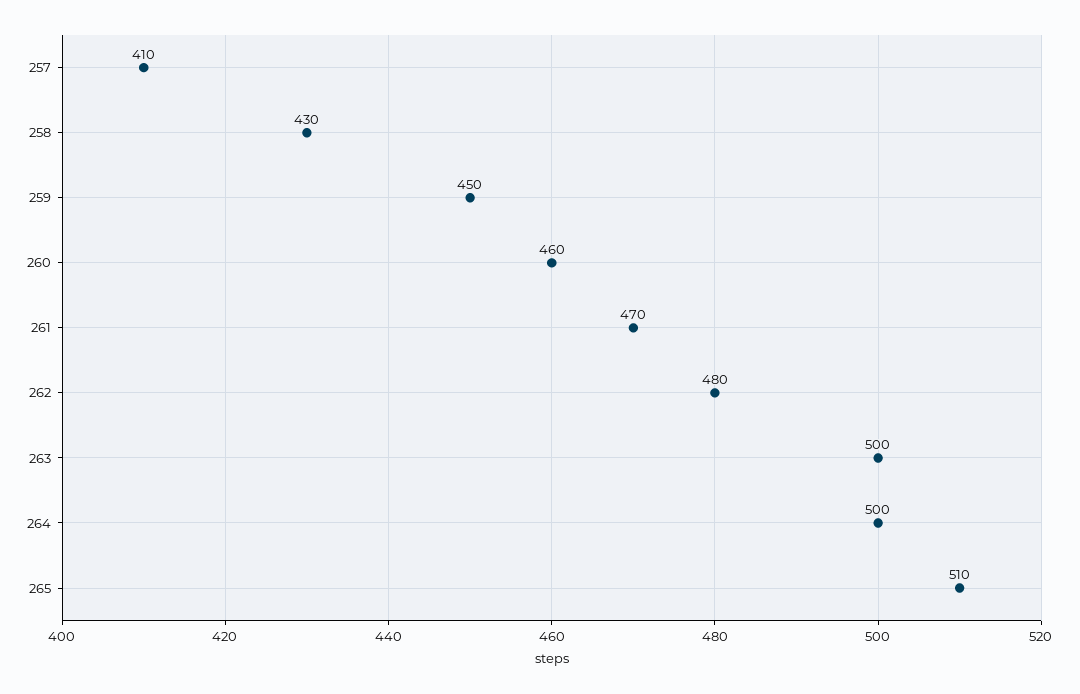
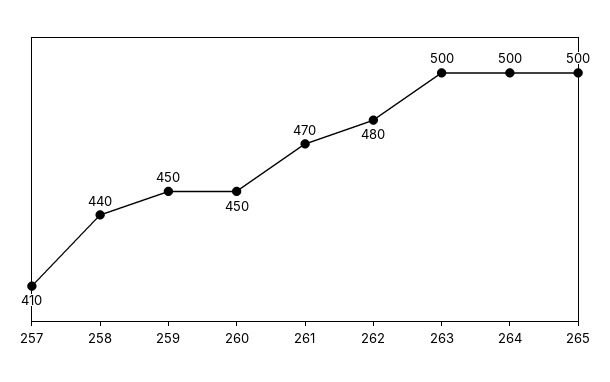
258: 430 -> 440
260: 460 -> 450
265: 510 -> 500

